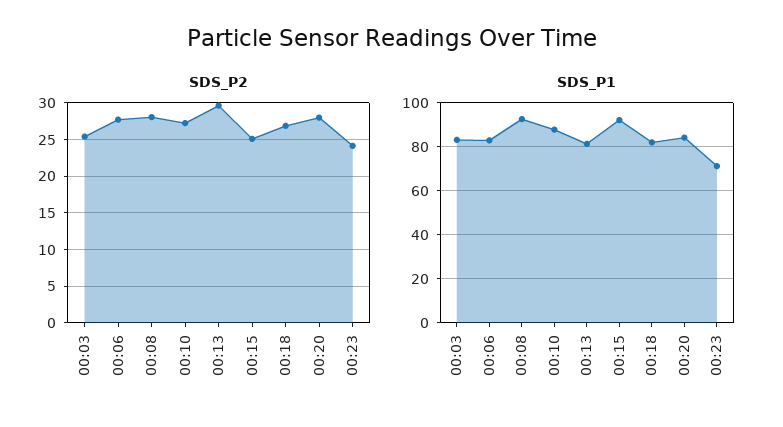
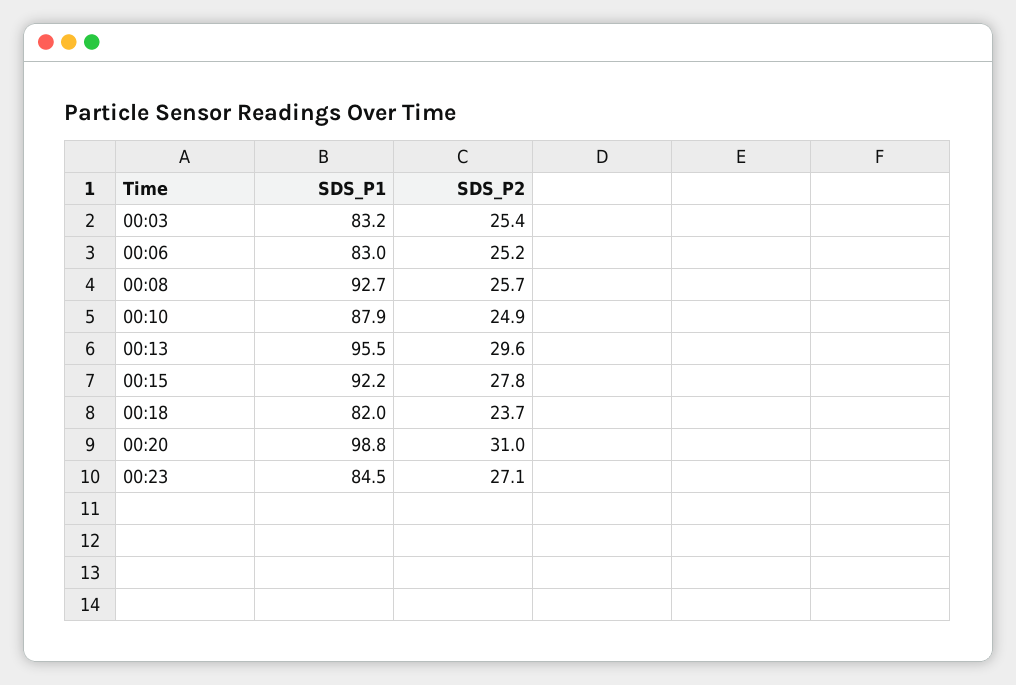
SDS_P2, 00:06: 28 -> 25.2
SDS_P2, 00:08: 28 -> 25.7
SDS_P2, 00:10: 27 -> 24.9
SDS_P2, 00:15: 25 -> 27.8
SDS_P2, 00:18: 27 -> 23.7
SDS_P2, 00:20: 28 -> 31
SDS_P2, 00:23: 24 -> 27.1
SDS_P1, 00:13: 80 -> 95.5
SDS_P1, 00:20: 85 -> 98.8
SDS_P1, 00:23: 70 -> 84.5

